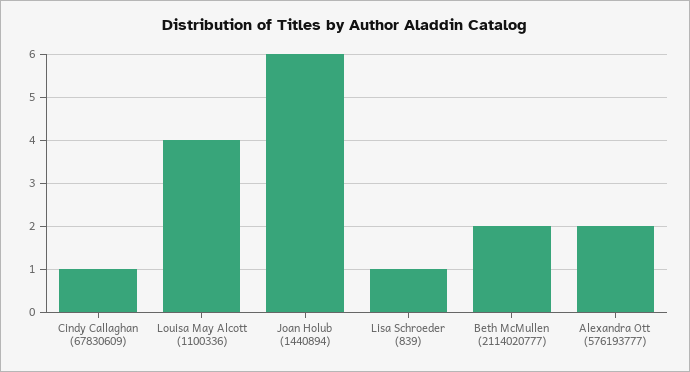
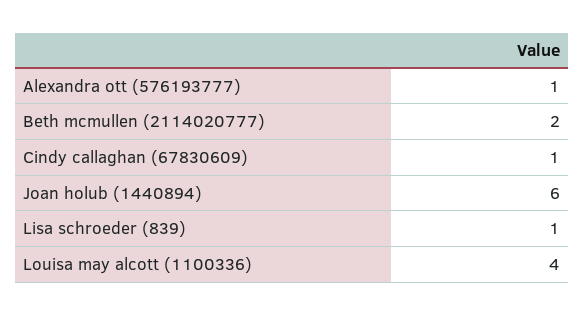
Alexandra Ott (576193777): 2 -> 1

